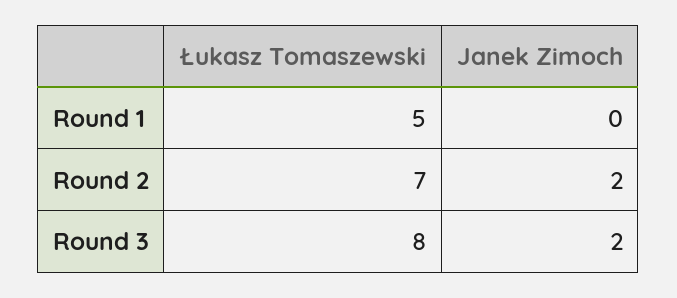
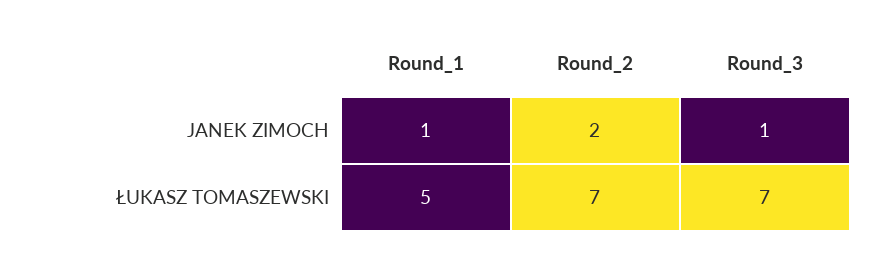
Janek Zimoch, Round 1: 0 -> 1
Łukasz Tomaszewski, Round 3: 8 -> 7
Janek Zimoch, Round 3: 2 -> 1

